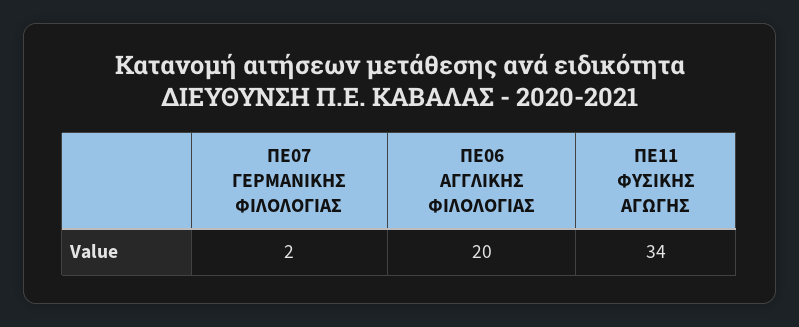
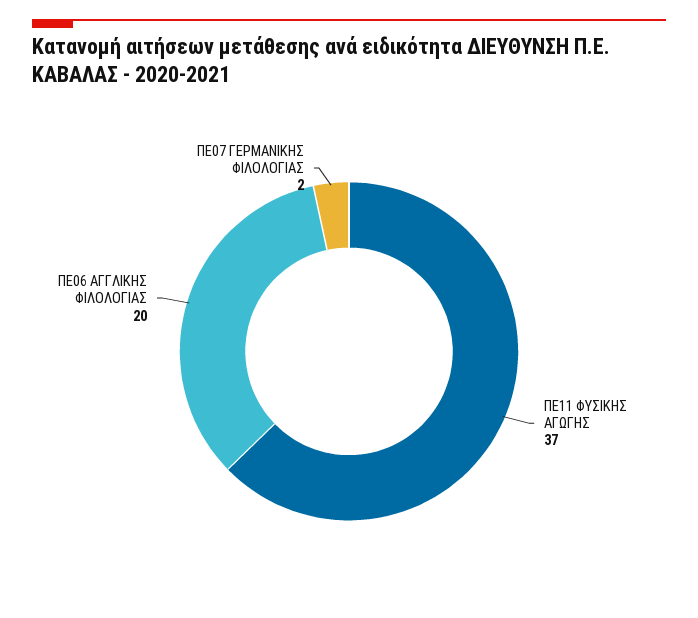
ΠΕ11 ΦΥΣΙΚΗΣ ΑΓΩΓΗΣ: 34 -> 37

